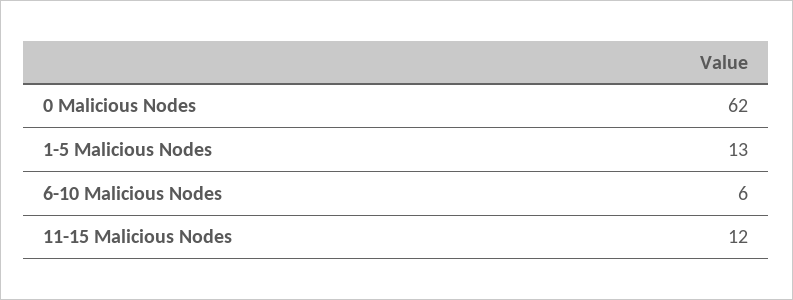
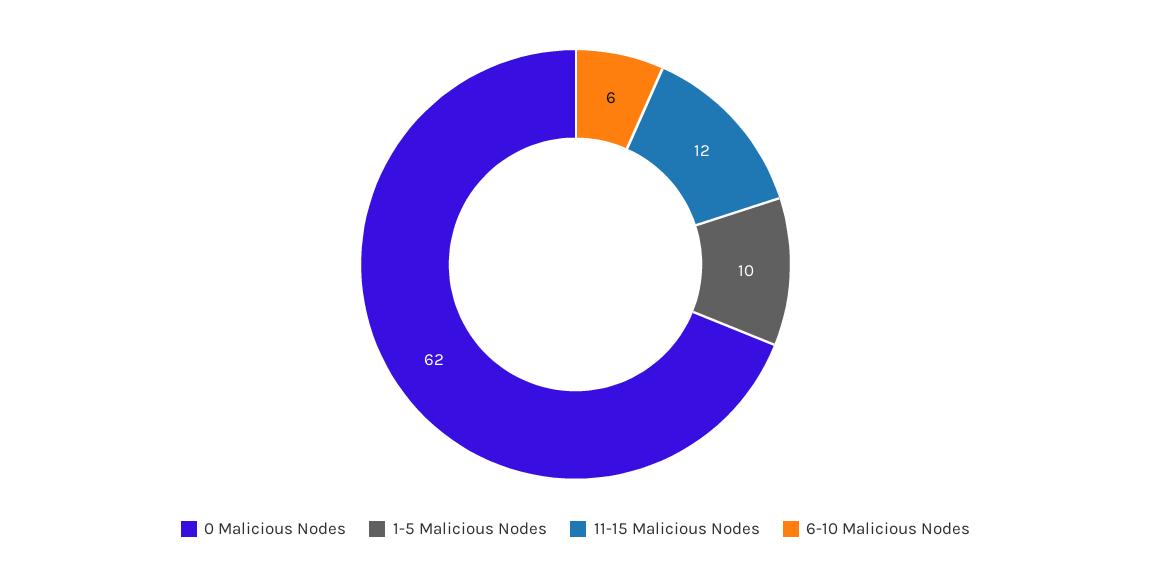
1-5 Malicious Nodes: 13 -> 10

